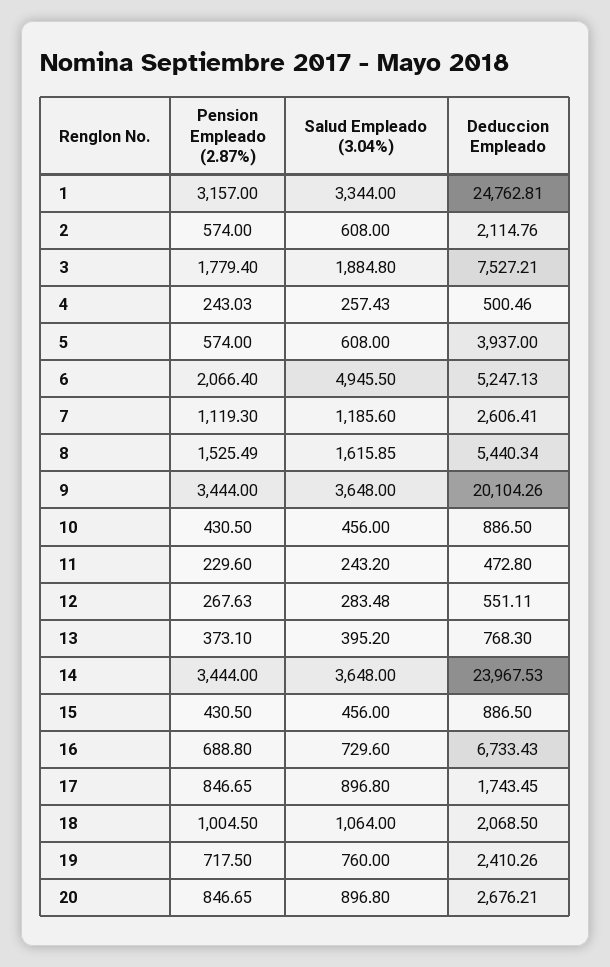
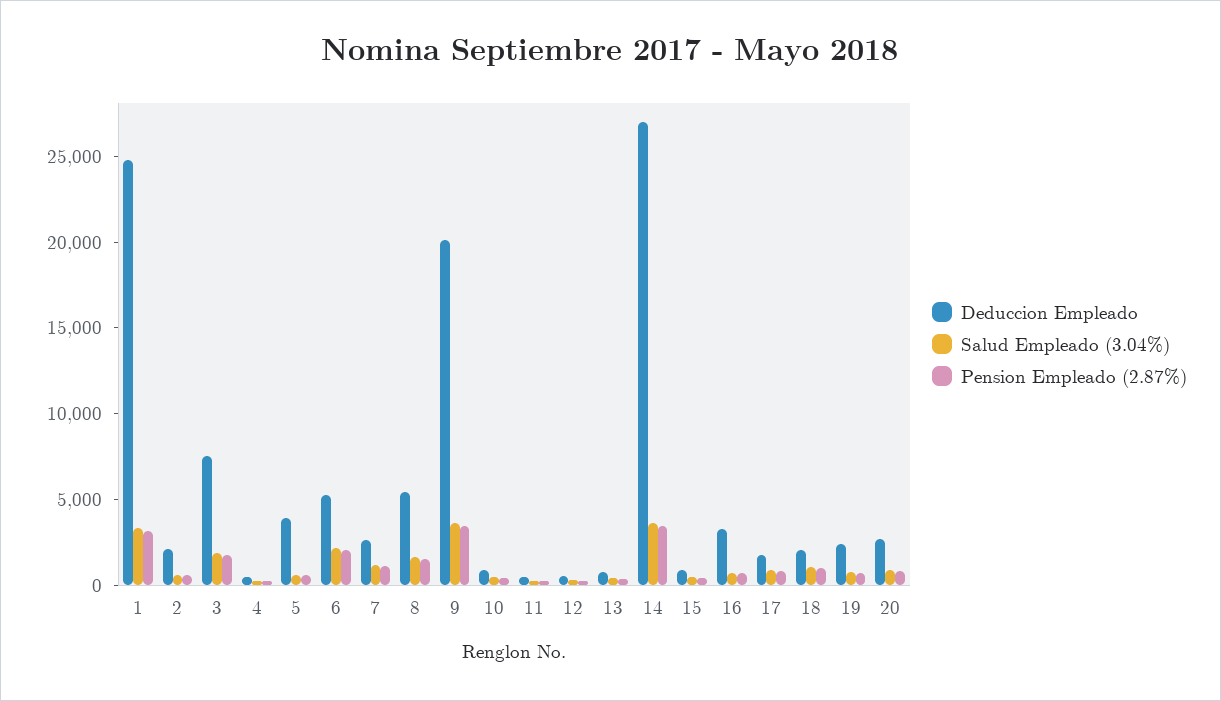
Salud Empleado (3.04%), 6: 4945.5 -> 2000
Deduccion Empleado, 14: 23967.53 -> 27000
Deduccion Empleado, 16: 6733.43 -> 3000

